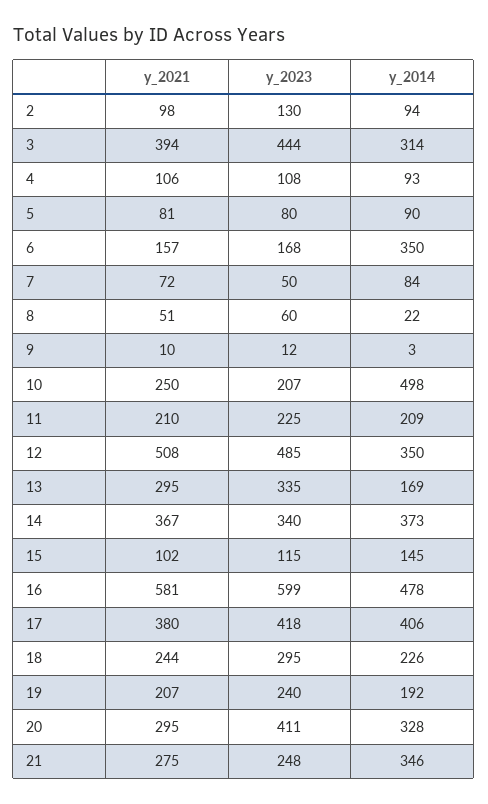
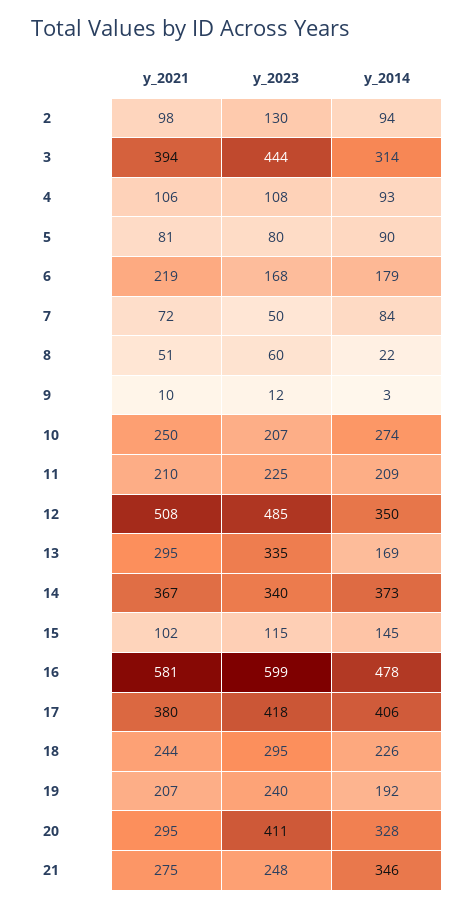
y_2021, 6: 157 -> 219
y_2014, 6: 350 -> 179
y_2014, 10: 498 -> 274

